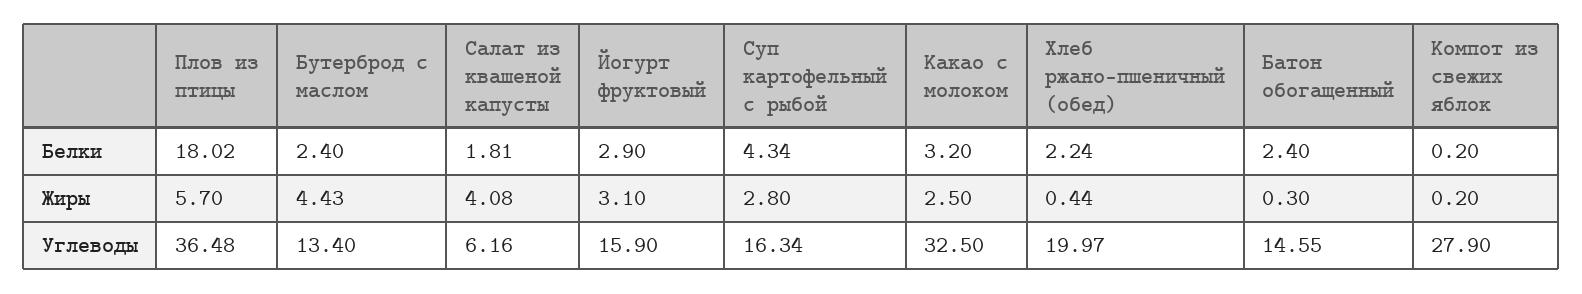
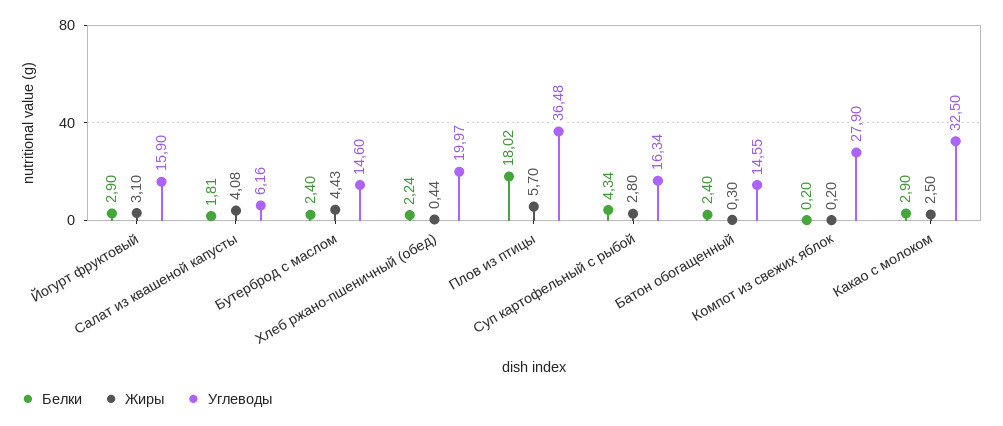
Белки, Какао с молоком: 3.2 -> 2.9
Углеводы, Бутерброд с маслом: 13.4 -> 14.6

